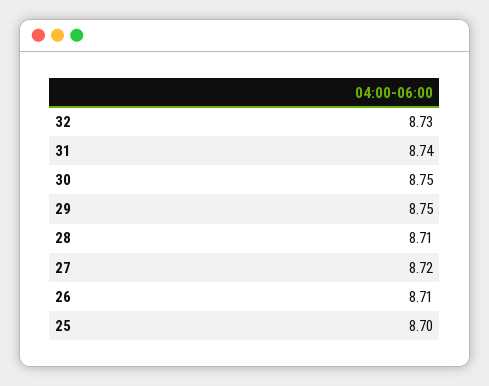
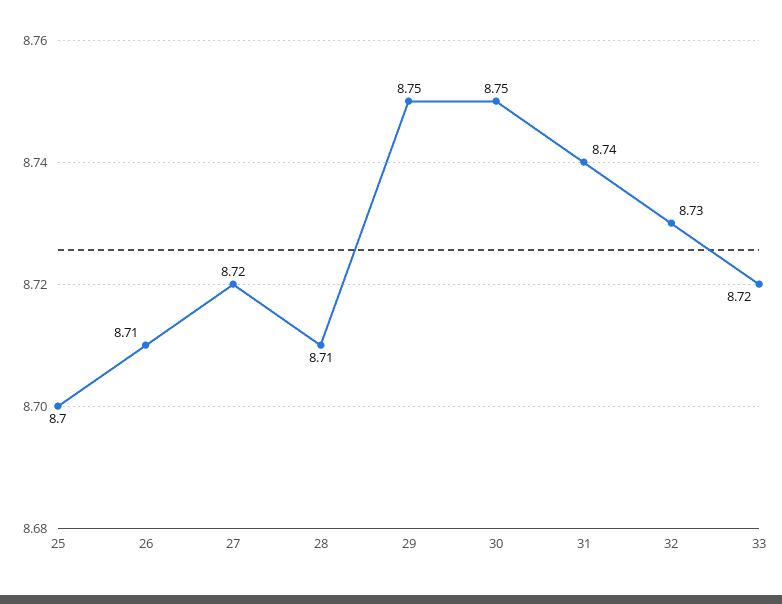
33: none -> 8.72

